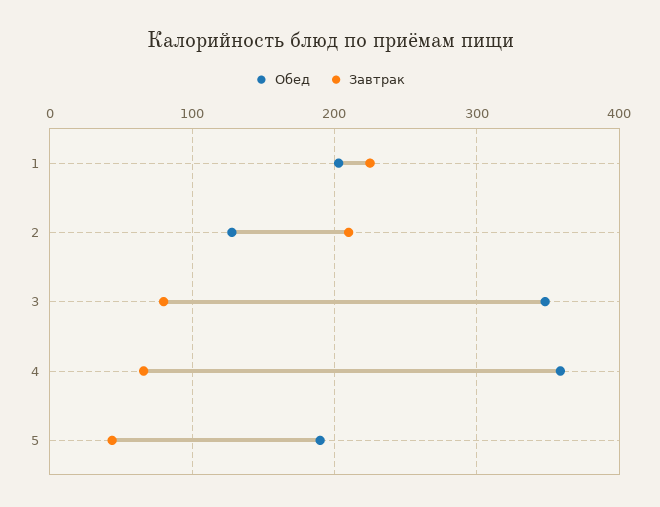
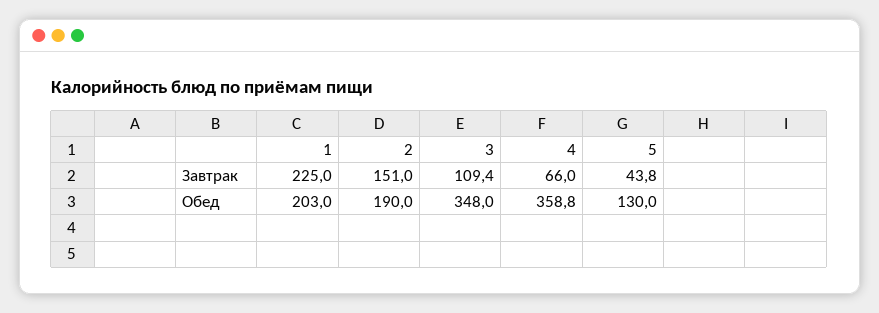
Обед, 2: 130 -> 190
Завтрак, 2: 210 -> 151
Завтрак, 3: 80 -> 109.4
Обед, 5: 190 -> 130

